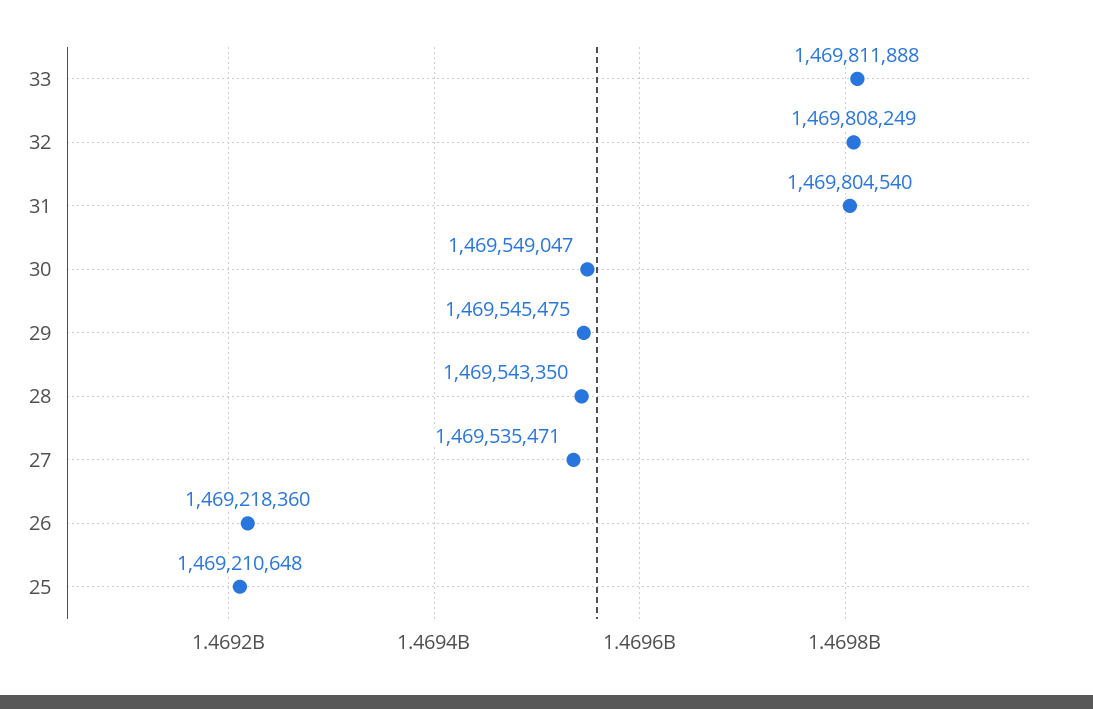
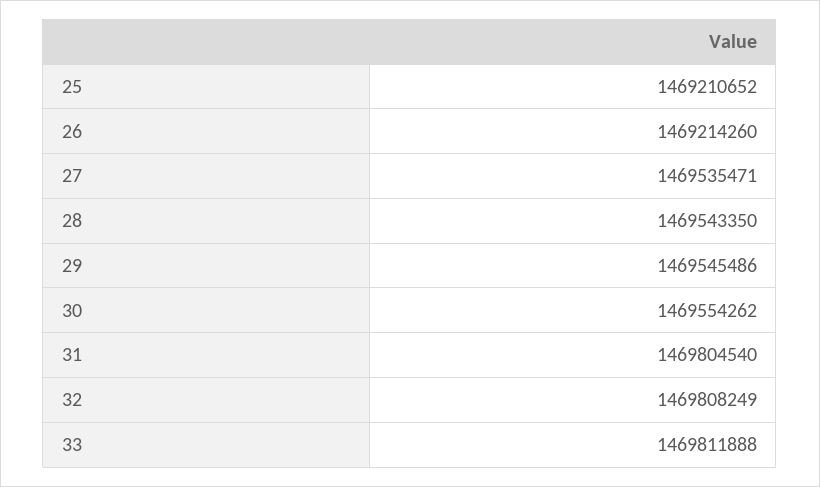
30: 1469549047 -> 1469554262
29: 1469545475 -> 1469545486
26: 1469218360 -> 1469214260
25: 1469210648 -> 1469210652

